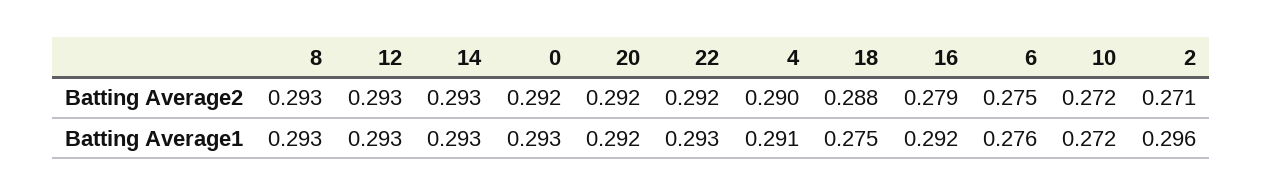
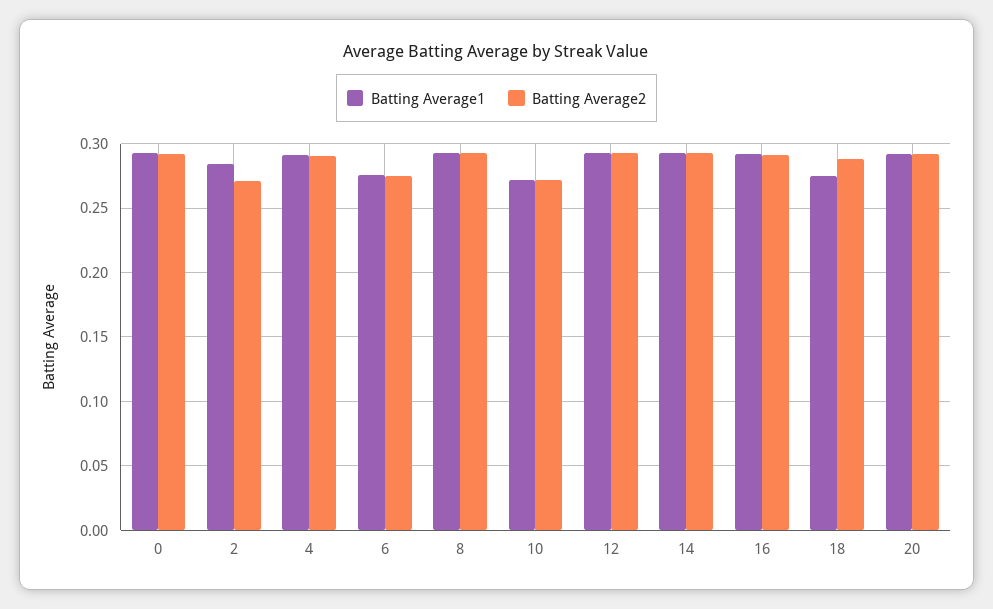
Batting Average2, 22: 0.292 -> none
Batting Average2, 16: 0.279 -> 0.29
Batting Average1, 22: 0.293 -> none
Batting Average1, 2: 0.296 -> 0.285

